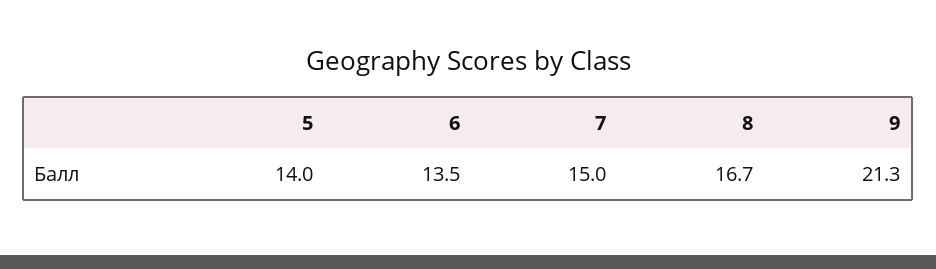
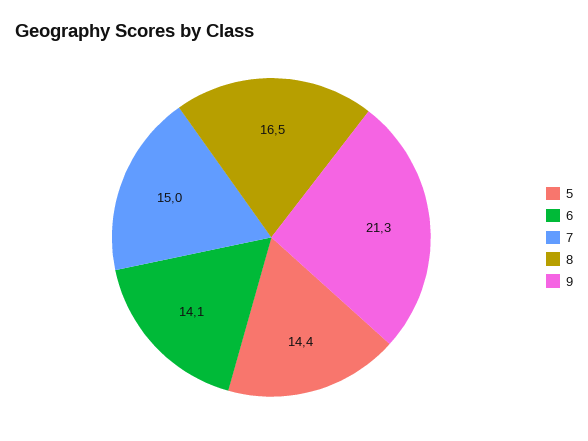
5: 14 -> 14.4
6: 13.5 -> 14.1
8: 16.7 -> 16.5

